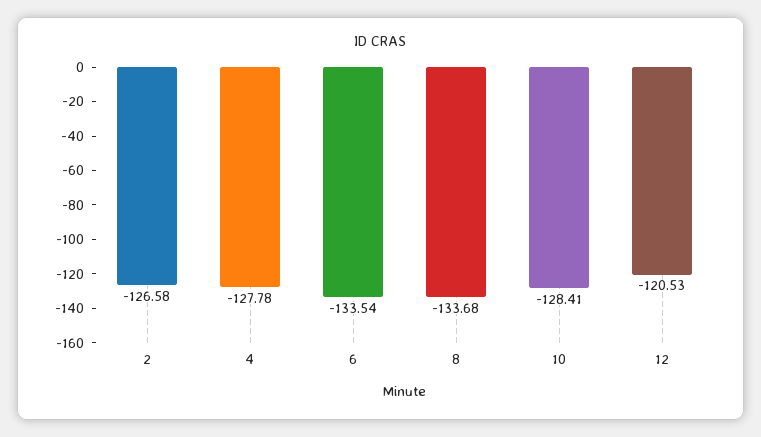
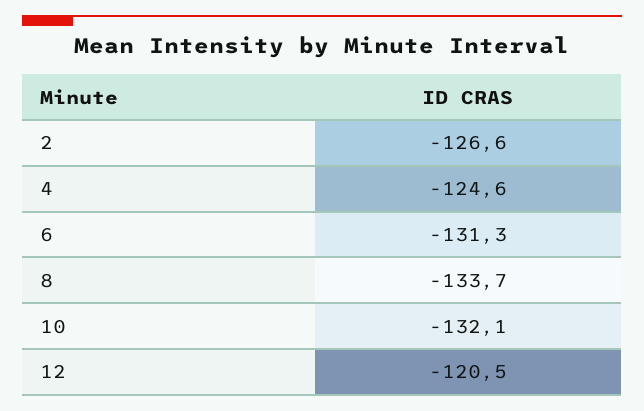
4: -127.78 -> -124.6
6: -133.54 -> -131.3
10: -128.41 -> -132.1

